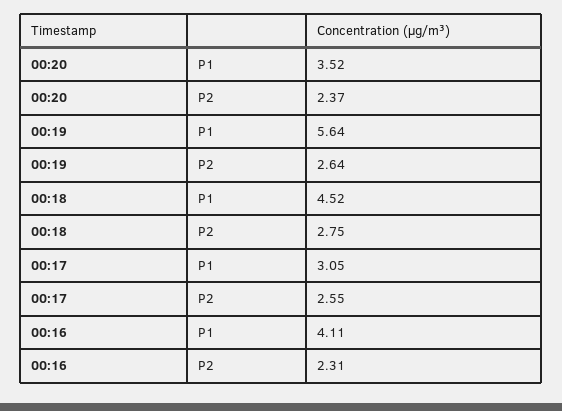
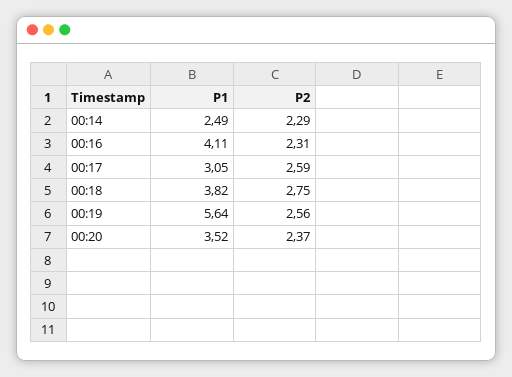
00:19, P2: 2.64 -> 2.56
00:18, P1: 4.52 -> 3.82
00:17, P2: 2.55 -> 2.59
00:14, P1: none -> 2.49
00:14, P2: none -> 2.29

